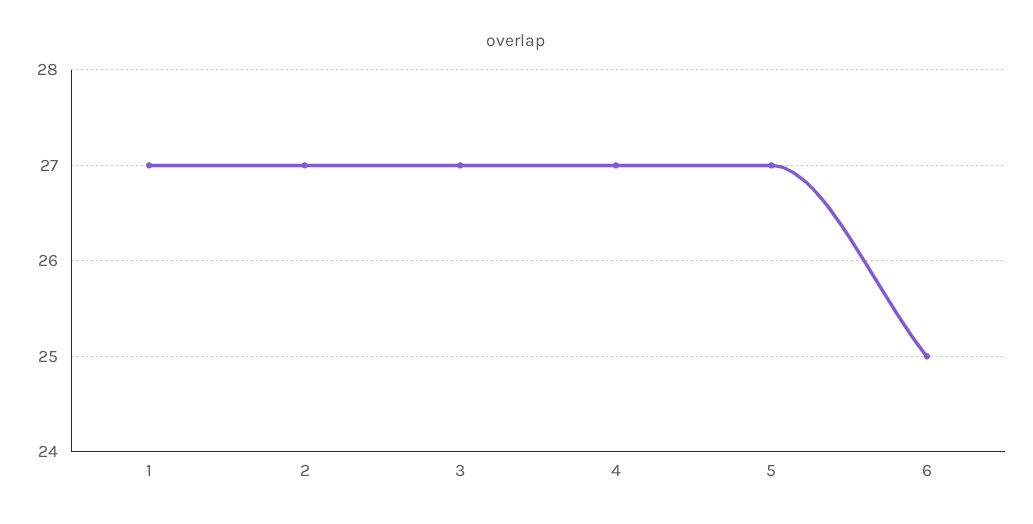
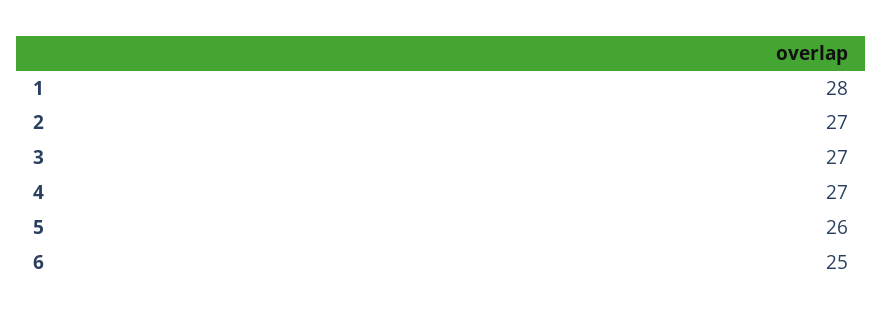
1: 27 -> 28
5: 27 -> 26

